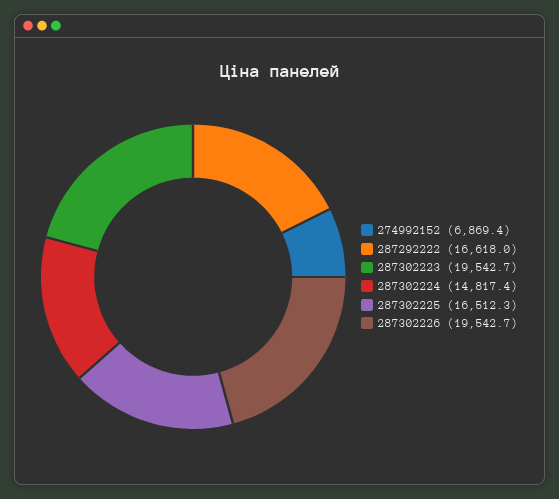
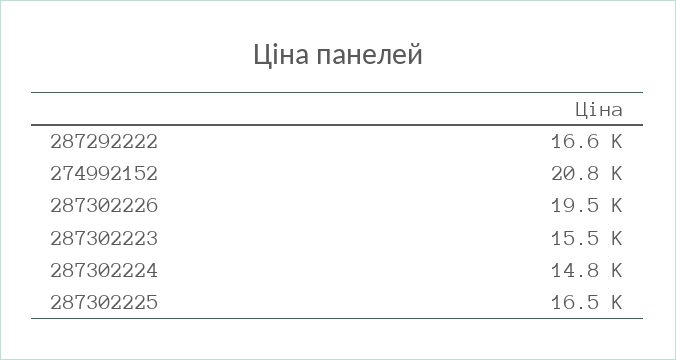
274992152: 6869.4 -> 20800
287302223: 19542.7 -> 15500

